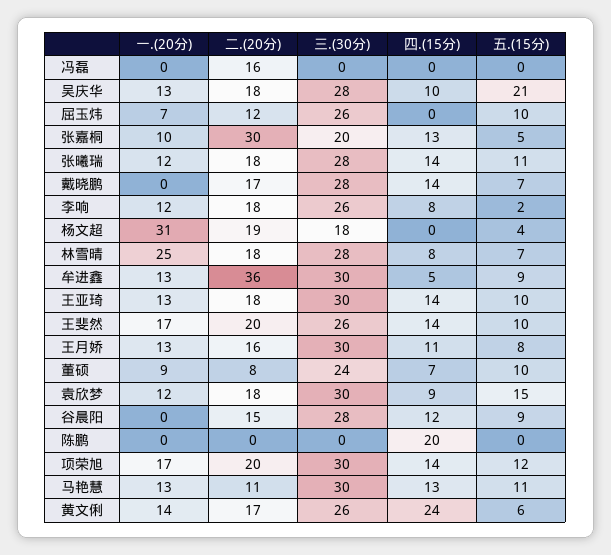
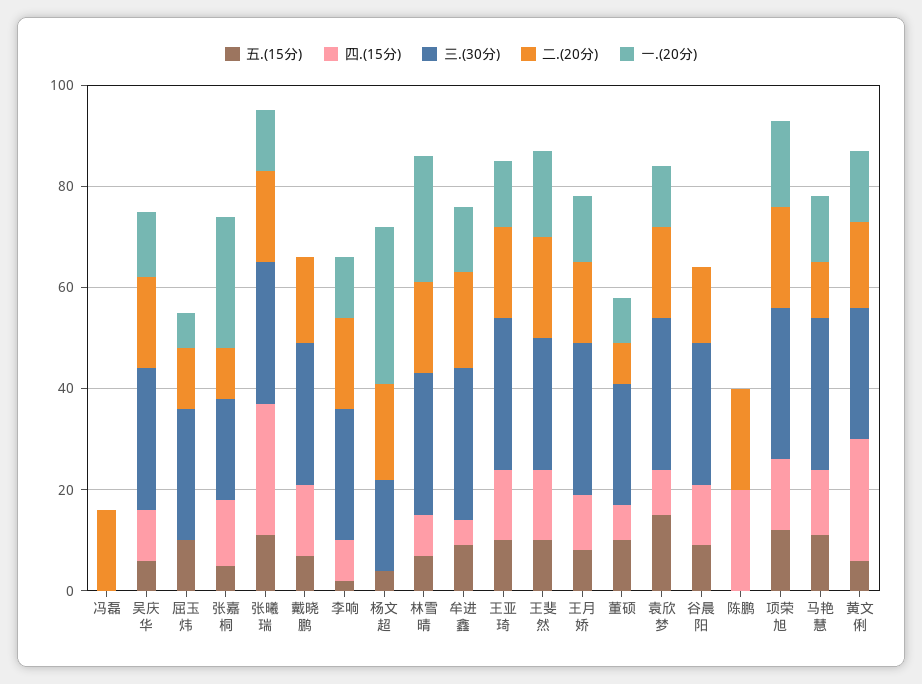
五.(15分), 吴庆华: 21 -> 5
一.(20分), 张嘉桐: 10 -> 25
二.(20分), 张嘉桐: 30 -> 10
四.(15分), 张曦瑞: 14 -> 25
二.(20分), 牟进鑫: 36 -> 20
二.(20分), 陈鹏: 0 -> 20

